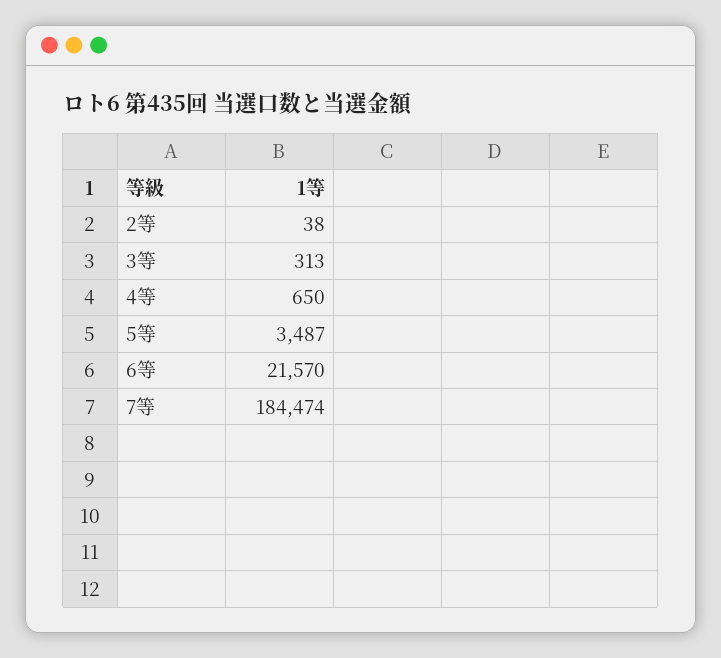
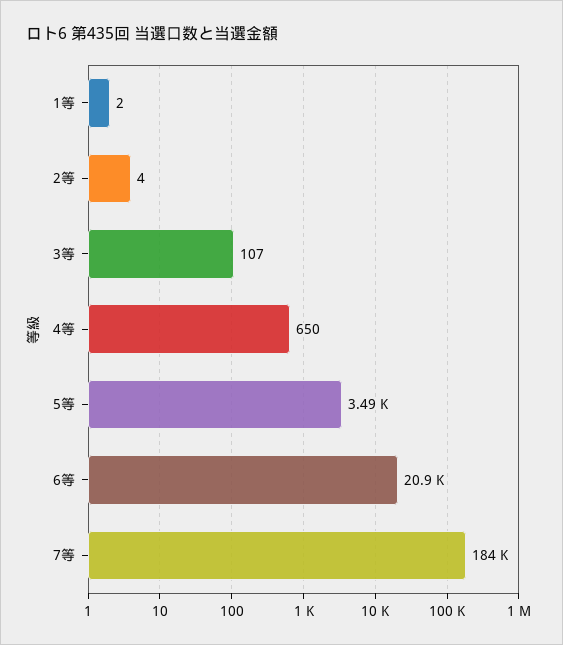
2等: 38 -> 4
3等: 313 -> 107
6等: 21570 -> 20900
1等: none -> 2

